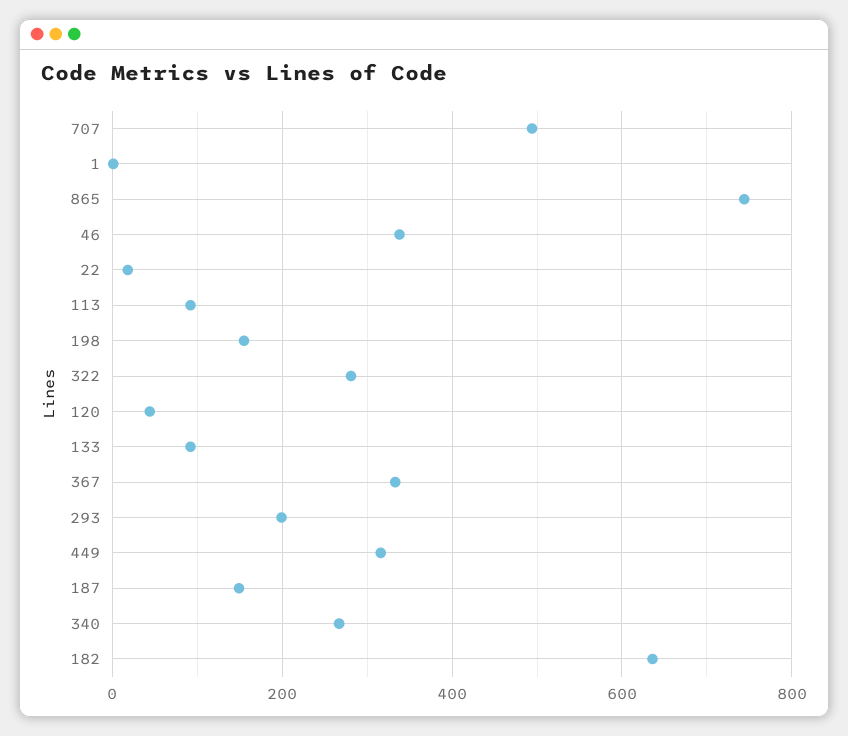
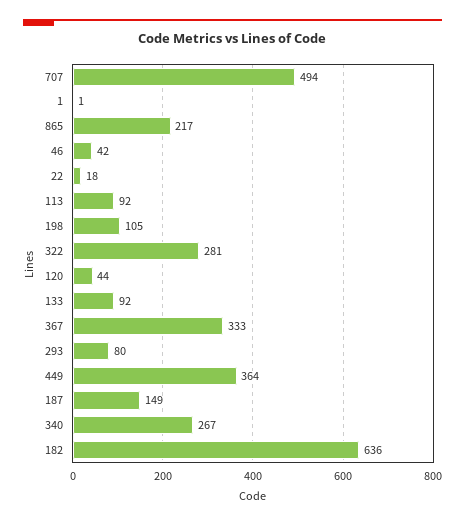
865: 740 -> 217
46: 340 -> 42
198: 160 -> 105
293: 200 -> 80
449: 320 -> 364

